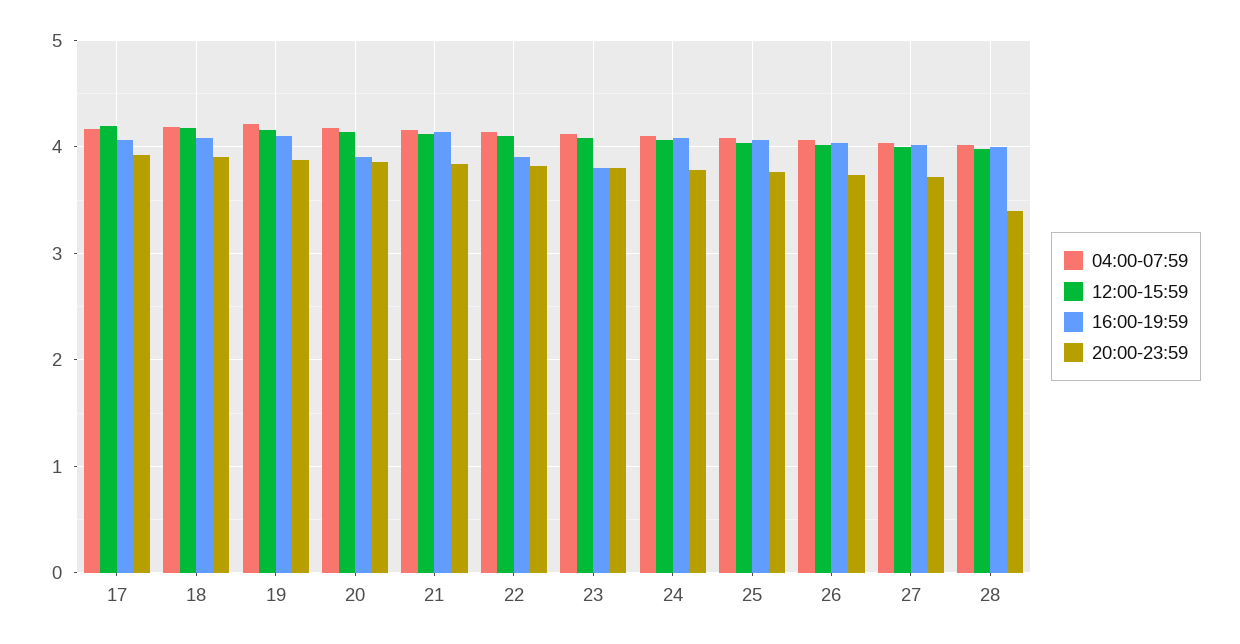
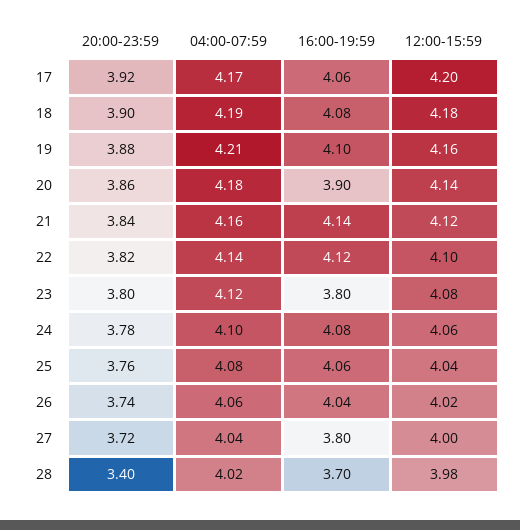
16:00-19:59, 22: 3.9 -> 4.12
16:00-19:59, 27: 4 -> 3.8
16:00-19:59, 28: 4 -> 3.7

